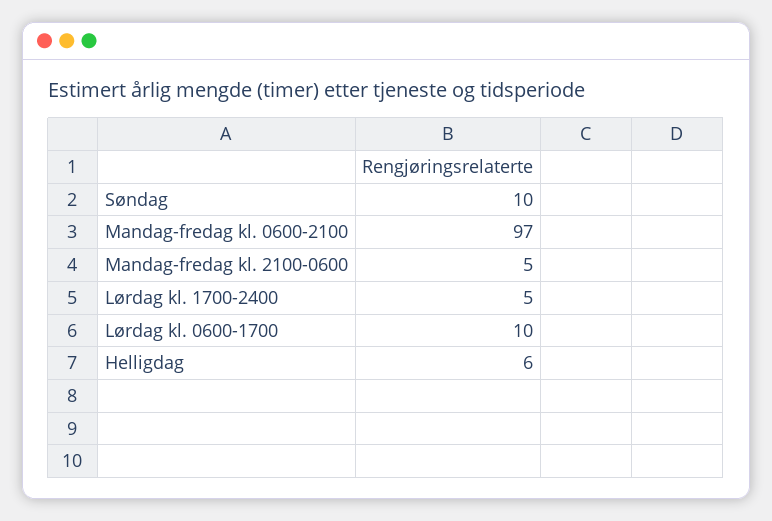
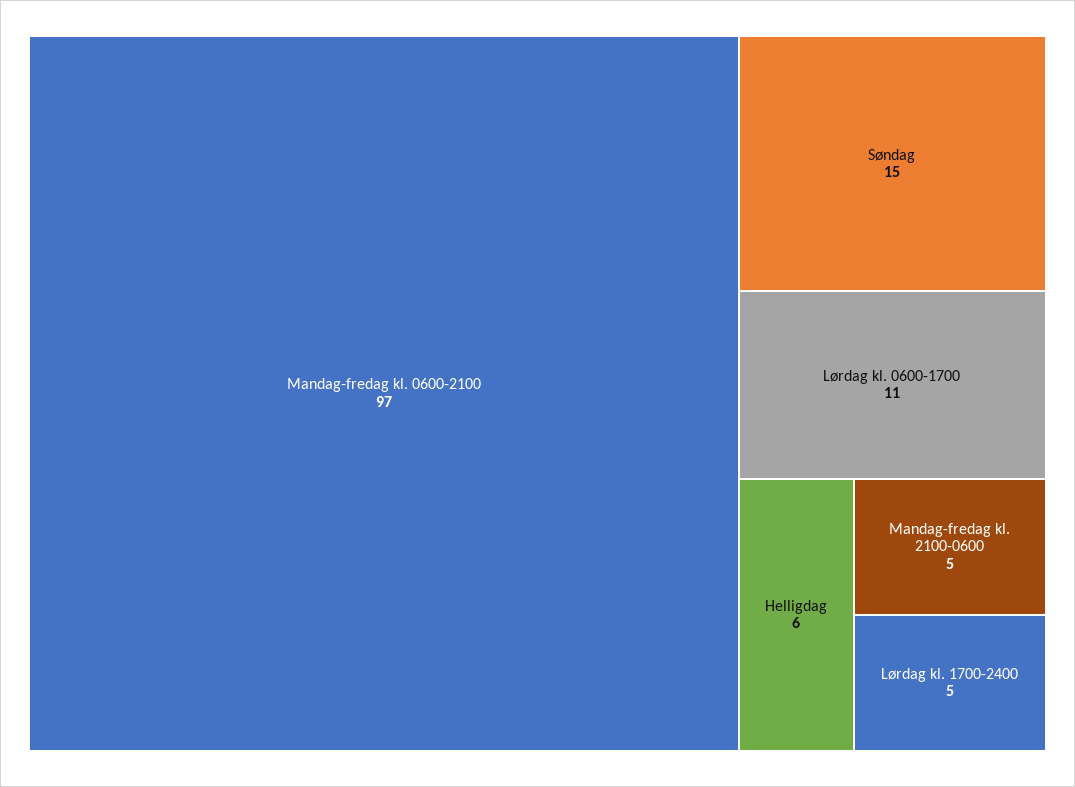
Søndag: 10 -> 15
Lørdag kl. 0600-1700: 10 -> 11

